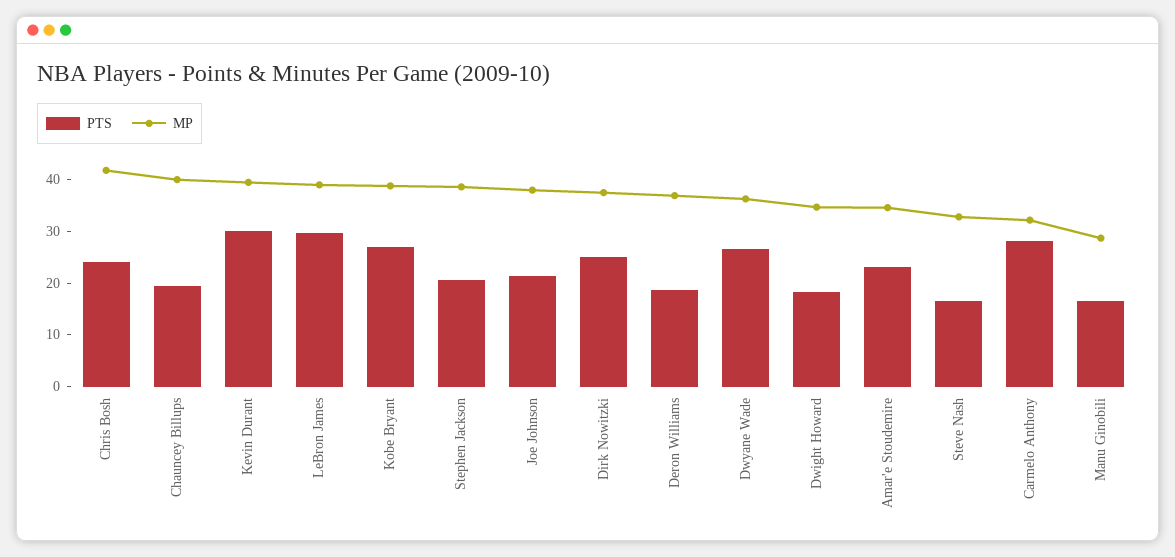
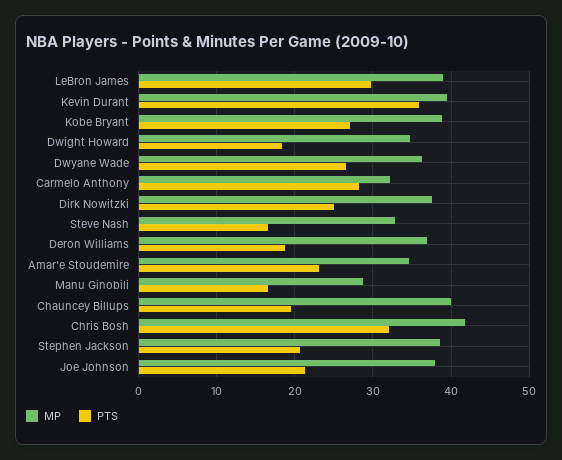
PTS, Chris Bosh: 24 -> 32
PTS, Kevin Durant: 30 -> 36

